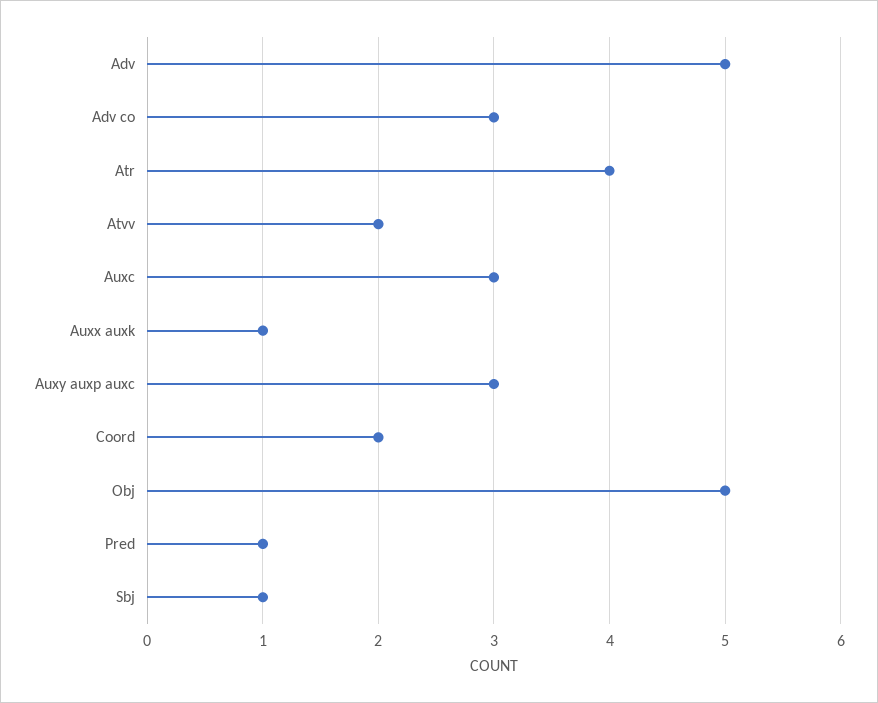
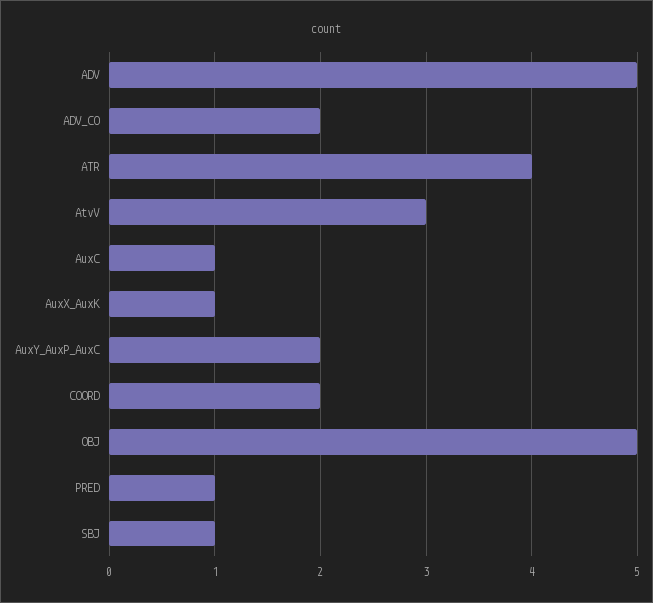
Adv co: 3 -> 2
Atvv: 2 -> 3
Auxc: 3 -> 1
Auxy auxp auxc: 3 -> 2

